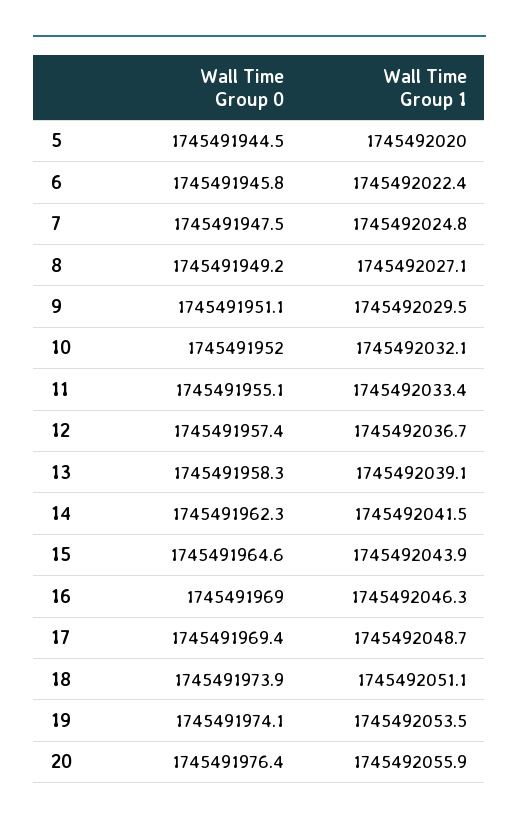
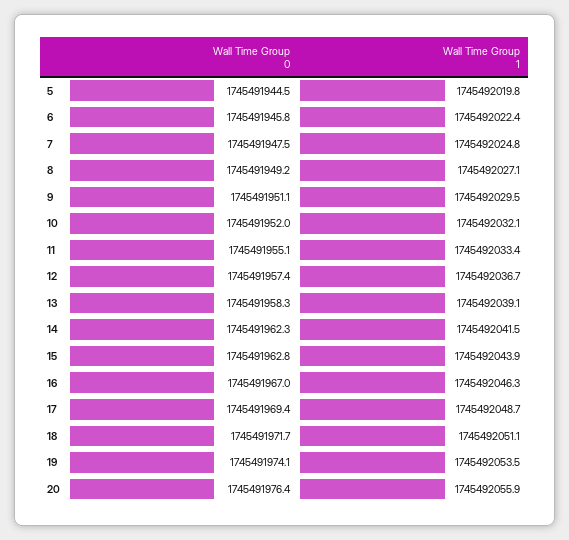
Wall Time Group 1, 5: 1745492020 -> 1745492019.8
Wall Time Group 0, 15: 1745491964.6 -> 1745491962.8
Wall Time Group 0, 16: 1745491969 -> 1745491967
Wall Time Group 0, 18: 1745491973.9 -> 1745491971.7

